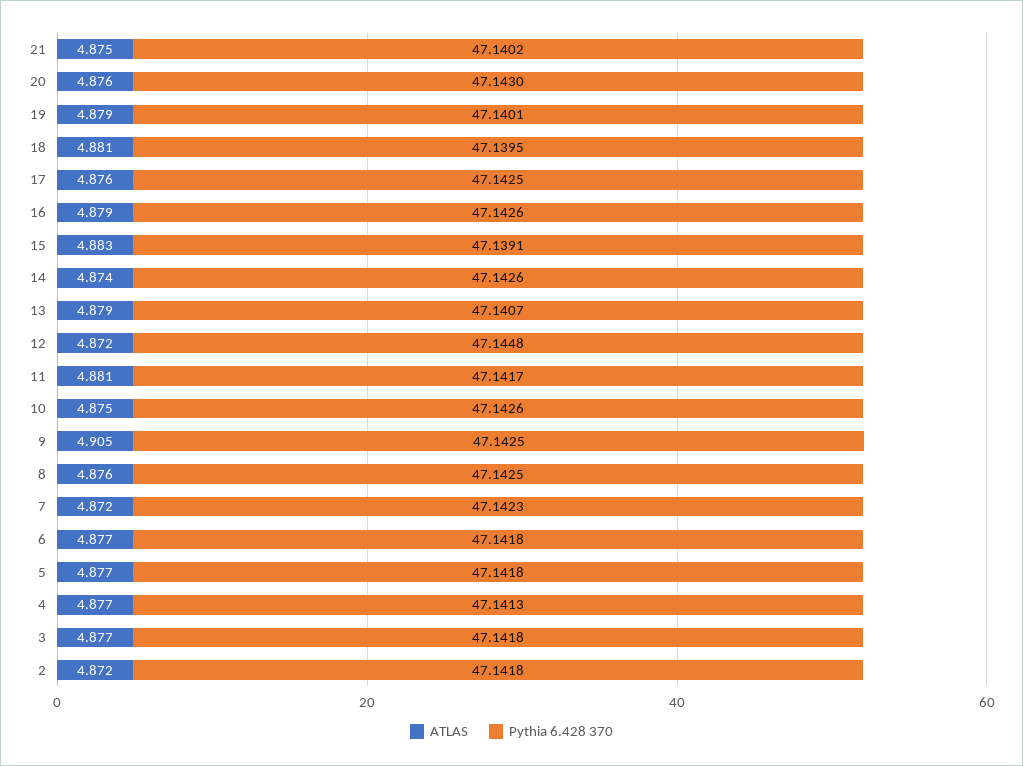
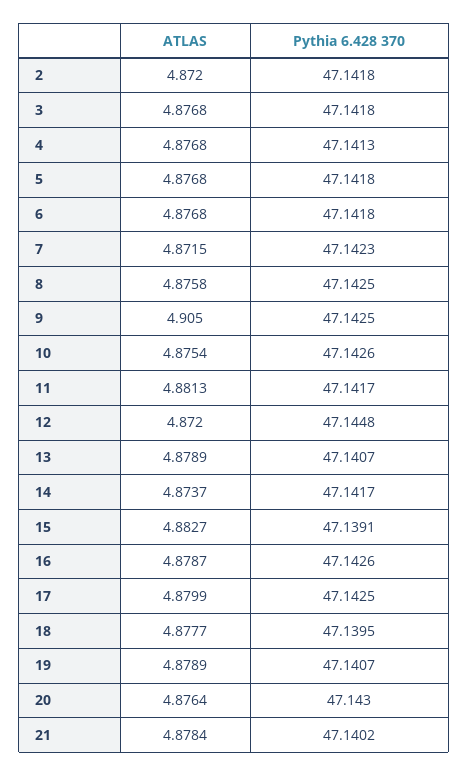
ATLAS, 21: 4.875 -> 4.8784
Pythia 6.428 370, 19: 47.1401 -> 47.1407
ATLAS, 18: 4.881 -> 4.8777
ATLAS, 17: 4.876 -> 4.8799
Pythia 6.428 370, 14: 47.1426 -> 47.1417

